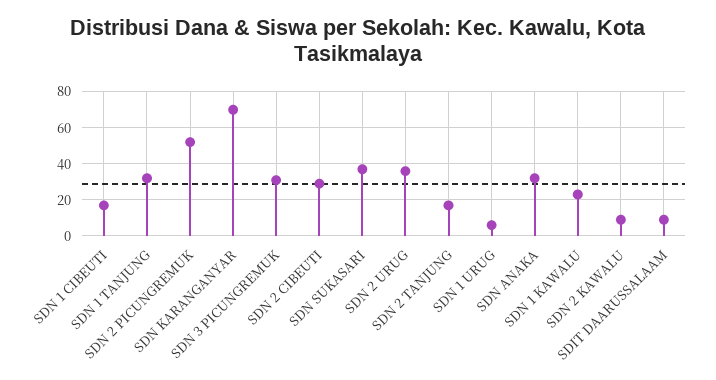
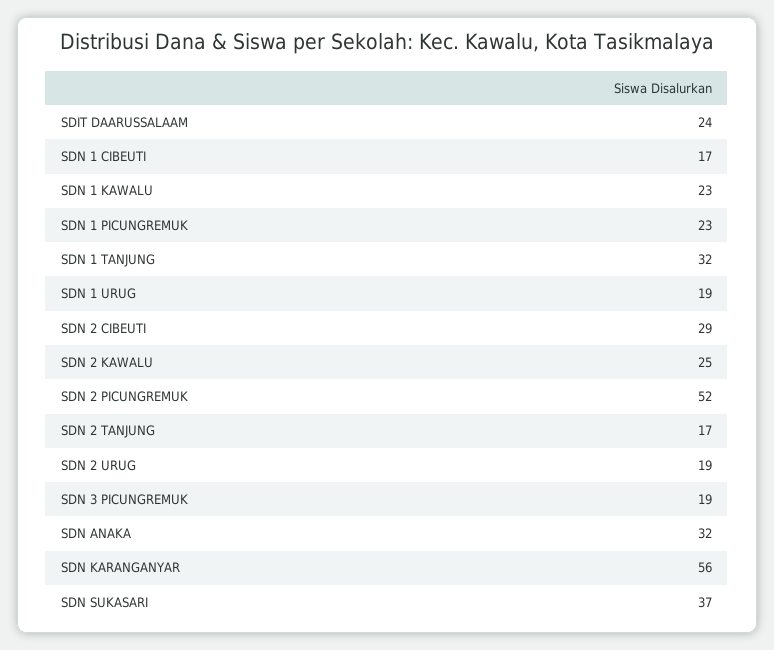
SDN KARANGANYAR: 70 -> 56
SDN 3 PICUNGREMUK: 30 -> 19
SDN 2 URUG: 35 -> 19
SDN 1 URUG: 5 -> 19
SDN 2 KAWALU: 10 -> 25
SDIT DAARUSSALAAM: 10 -> 24
SDN 1 PICUNGREMUK: none -> 23

